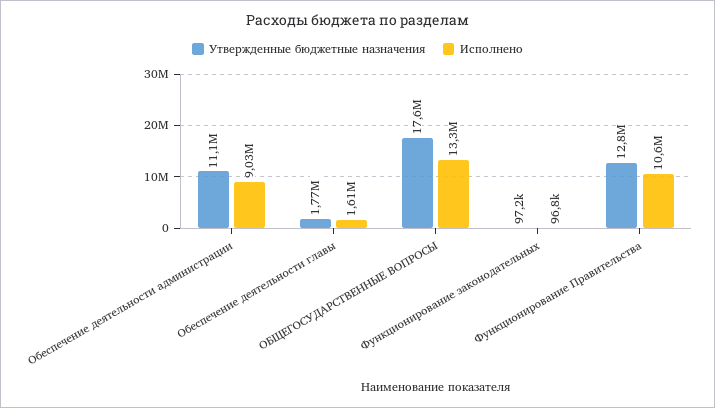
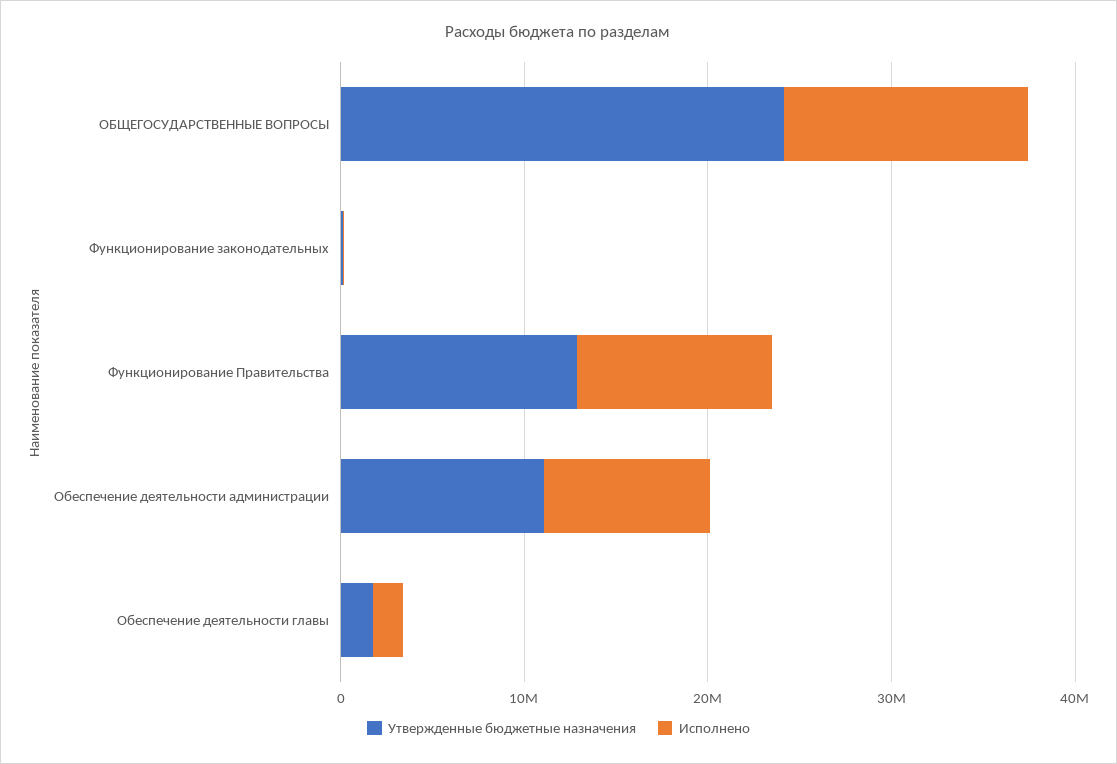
Утвержденные бюджетные назначения, ОБЩЕГОСУДАРСТВЕННЫЕ ВОПРОСЫ: 17600000 -> 24000000

